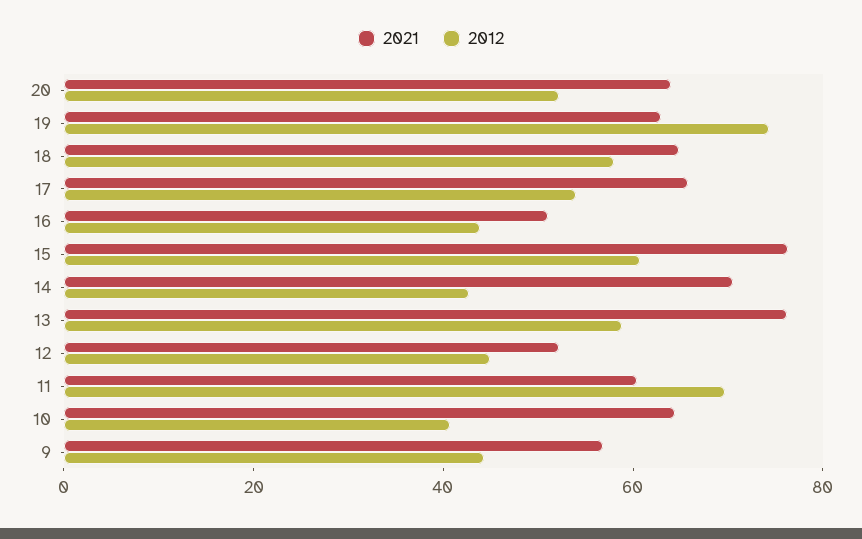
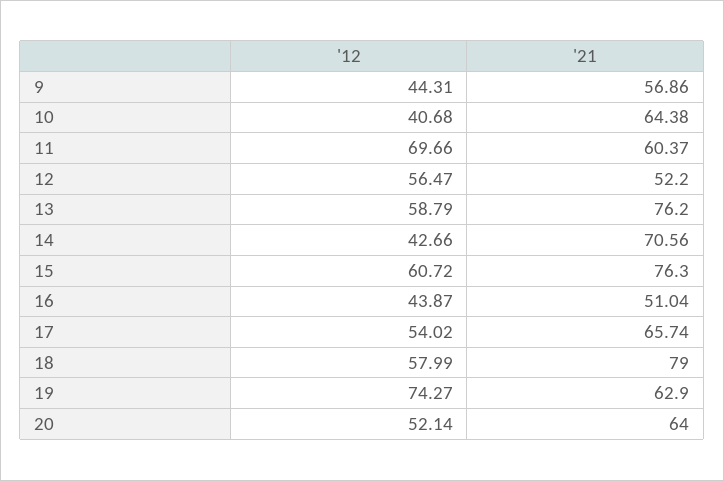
2021, 18: 65 -> 79
2012, 12: 45 -> 56.47

